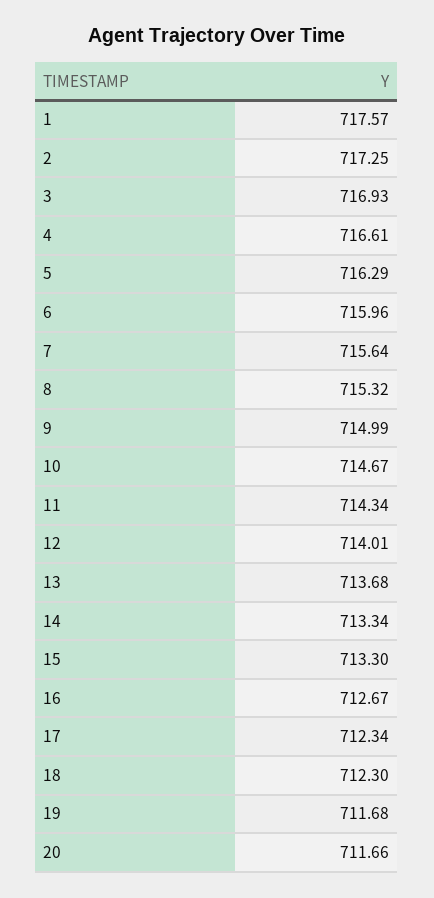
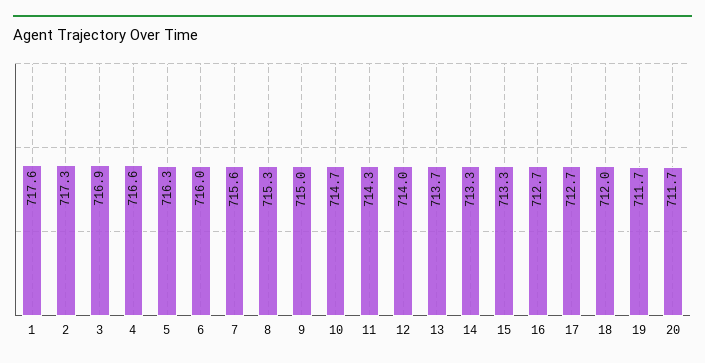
17: 712.34 -> 712.7
18: 712.3 -> 712

